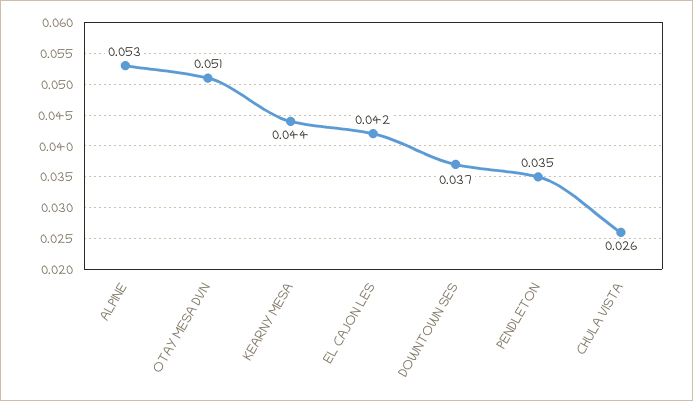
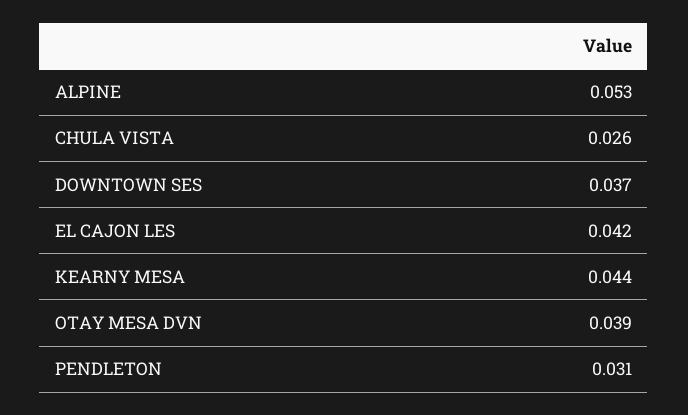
OTAY MESA DVN: 0.051 -> 0.039
PENDLETON: 0.035 -> 0.031

